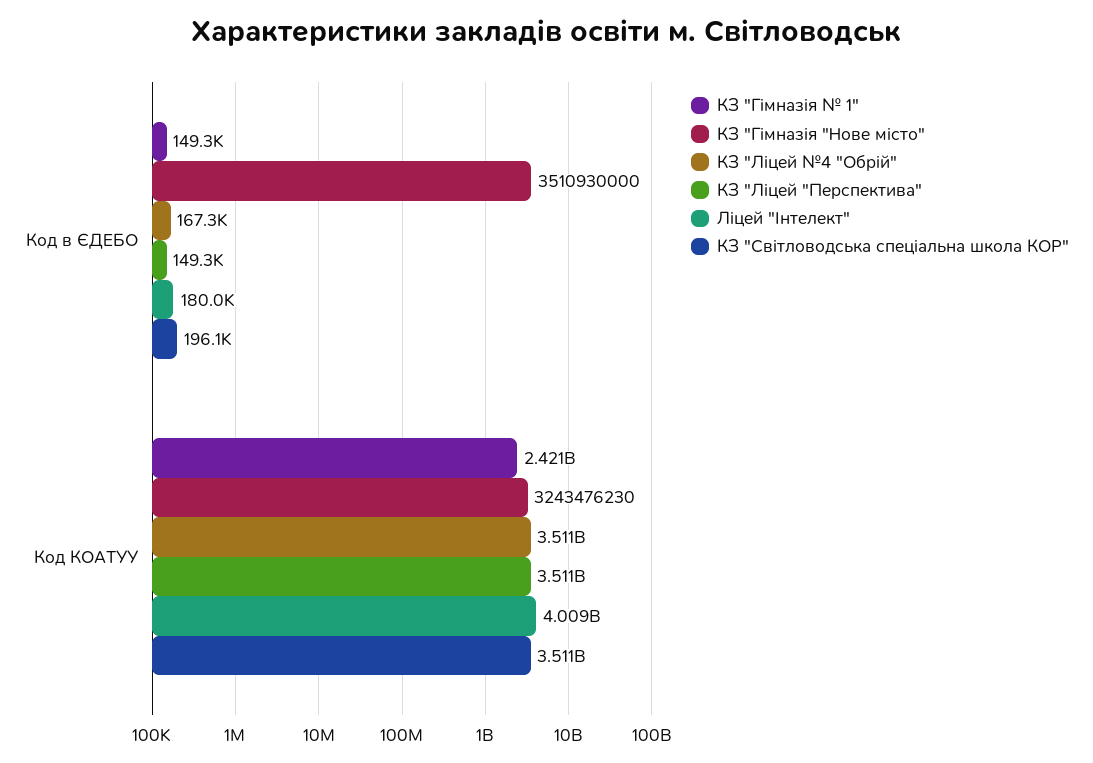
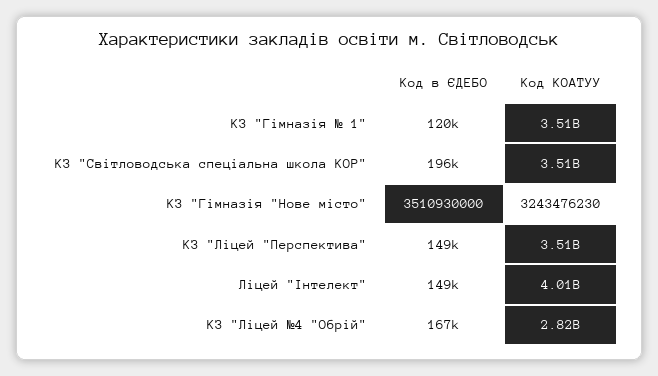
КЗ "Гімназія № 1", Код в ЄДЕБО: 149300 -> 120000
Ліцей "Інтелект", Код в ЄДЕБО: 180000 -> 149000
КЗ "Гімназія № 1", Код КОАТУУ: 2421000000 -> 3510000000
КЗ "Ліцей №4 "Обрій", Код КОАТУУ: 3511000000 -> 2820000000

